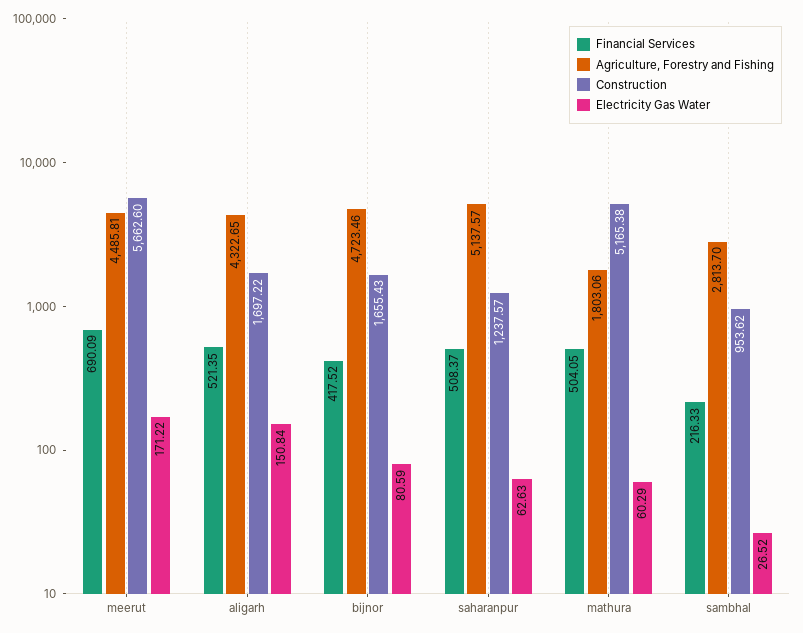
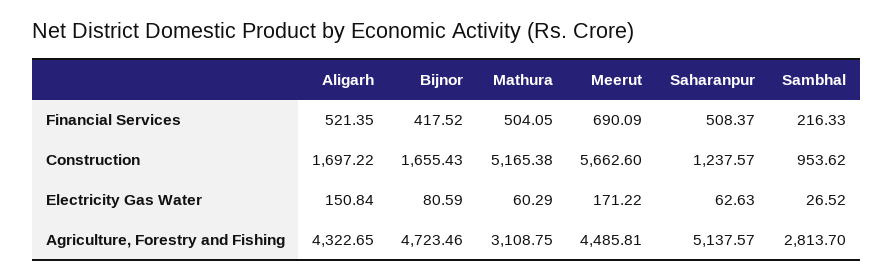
Agriculture, Forestry and Fishing, mathura: 1803.06 -> 3108.75

